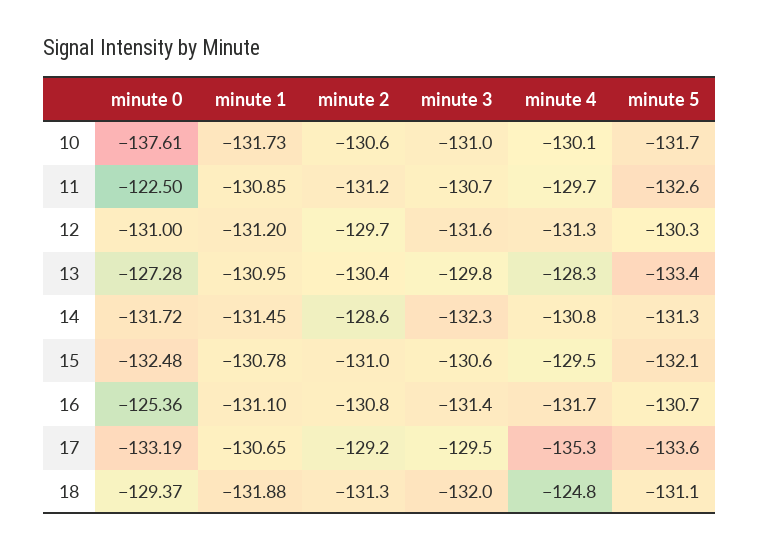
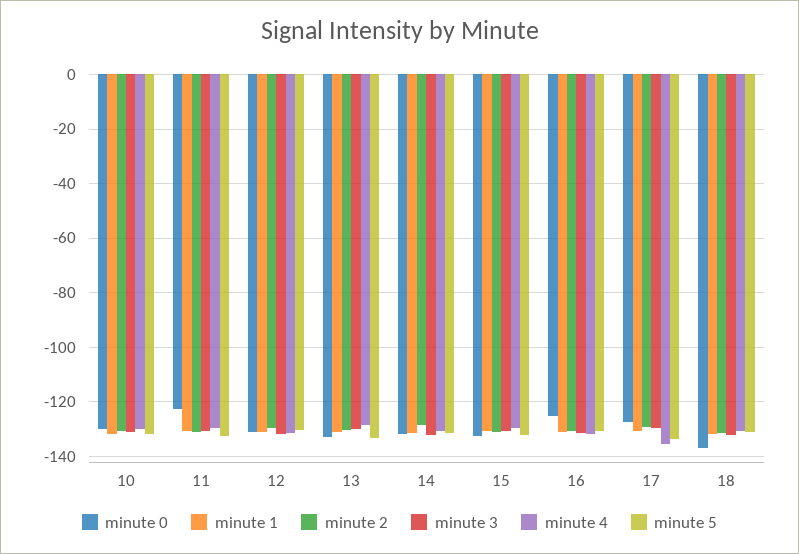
minute 0, 10: -137.61 -> -130
minute 0, 13: -127.28 -> -132.5
minute 0, 17: -133.19 -> -127.5
minute 0, 18: -129.37 -> -137.5
minute 4, 18: -124.8 -> -130

